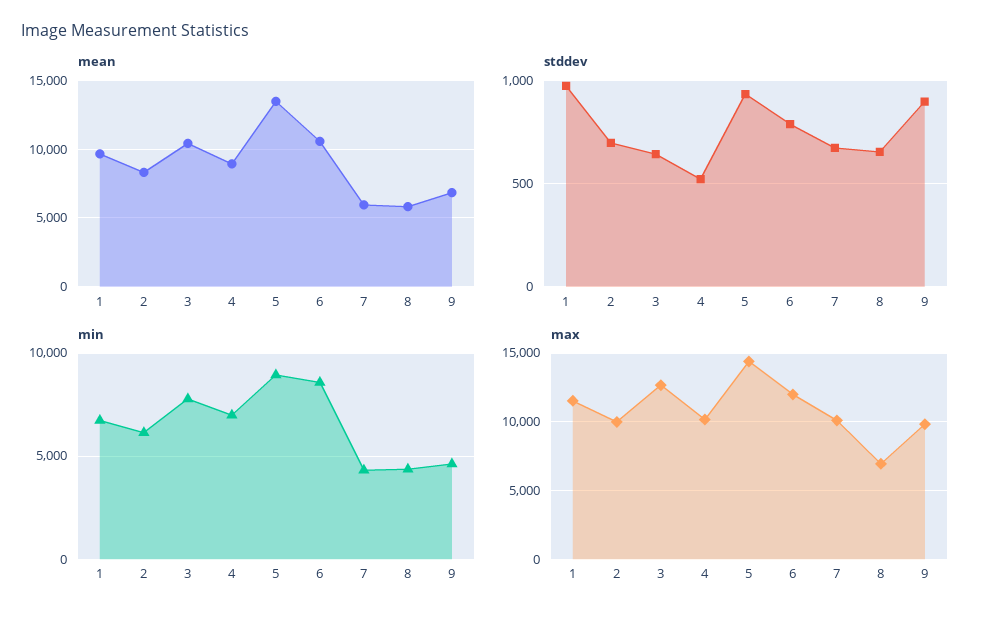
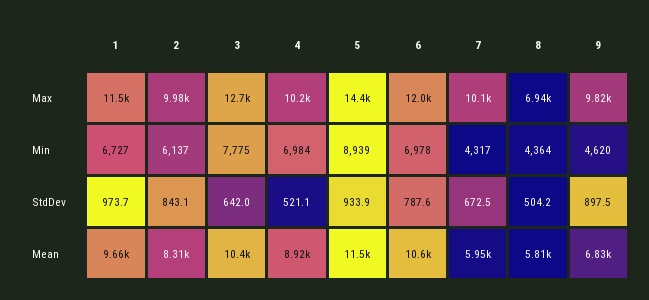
mean, 5: 13500 -> 11500
stddev, 2: 700 -> 843.1
stddev, 8: 650 -> 504.2
min, 6: 8500 -> 6978

